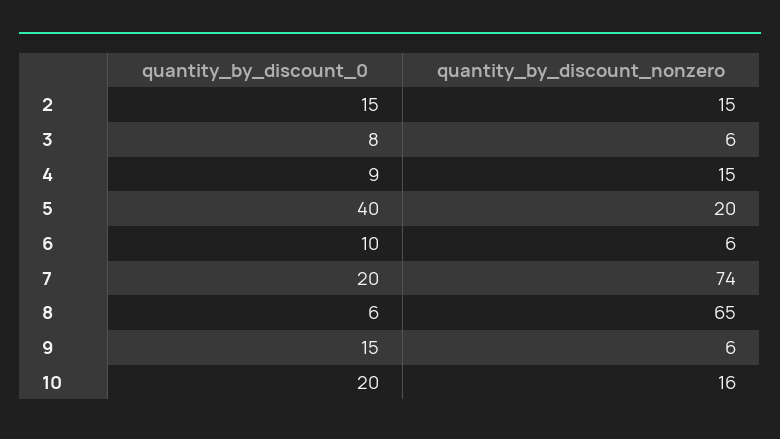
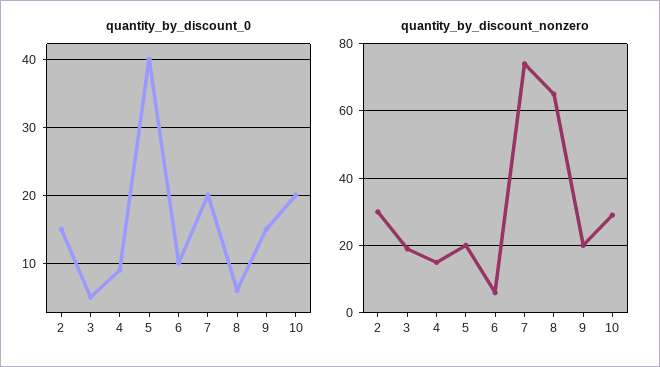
quantity_by_discount_nonzero, 2: 15 -> 30
quantity_by_discount_0, 3: 8 -> 5
quantity_by_discount_nonzero, 3: 6 -> 20
quantity_by_discount_nonzero, 9: 6 -> 20
quantity_by_discount_nonzero, 10: 16 -> 30

